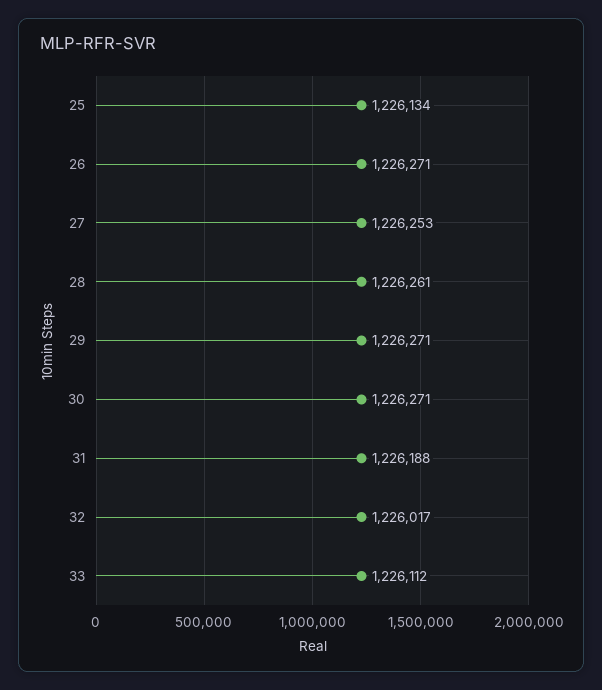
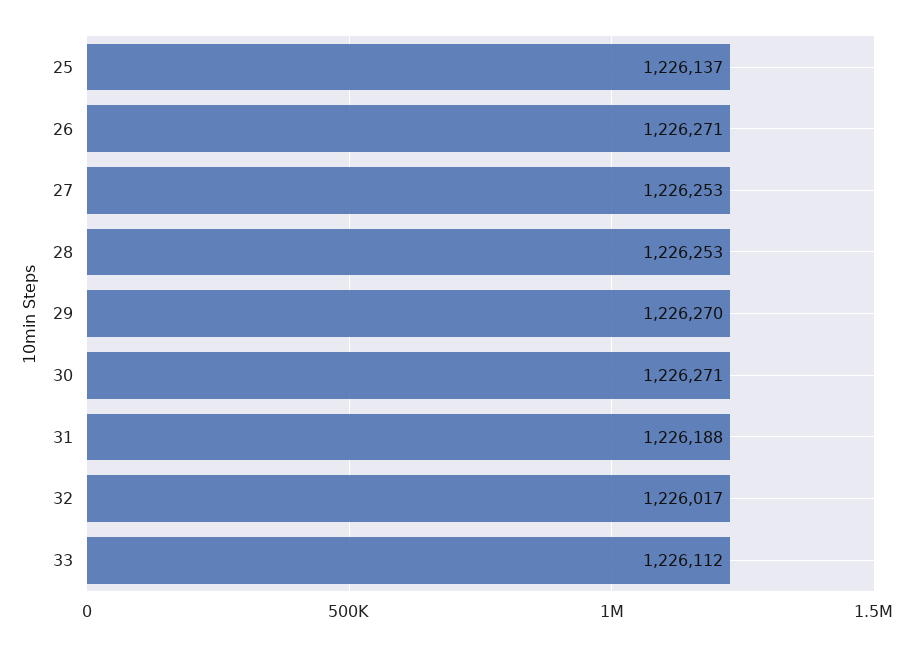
25: 1226134 -> 1226137
28: 1226261 -> 1226253
29: 1226271 -> 1226270

